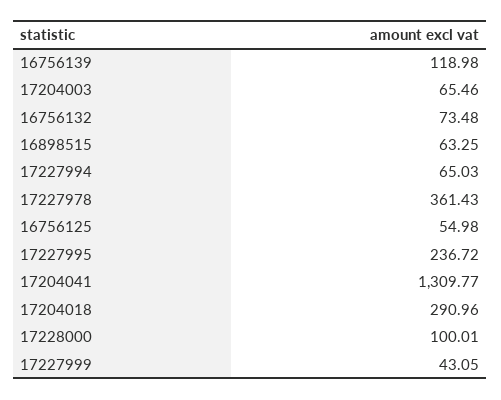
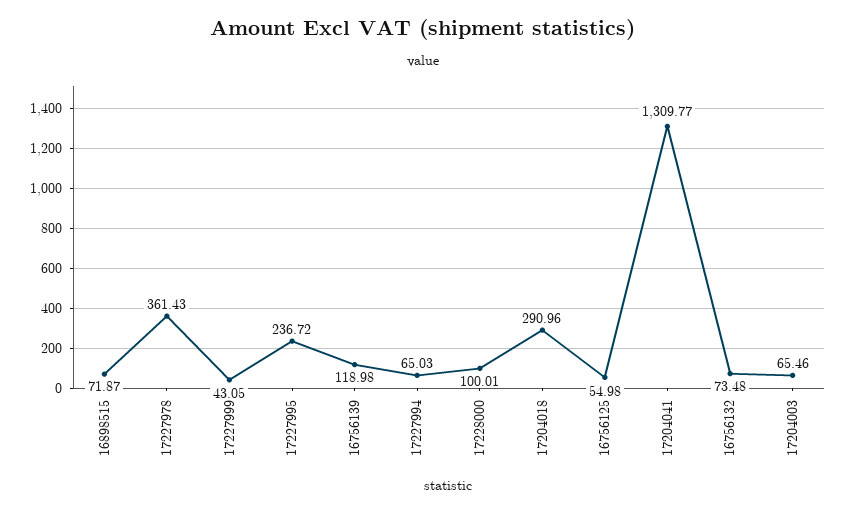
16898515: 63.25 -> 71.87

